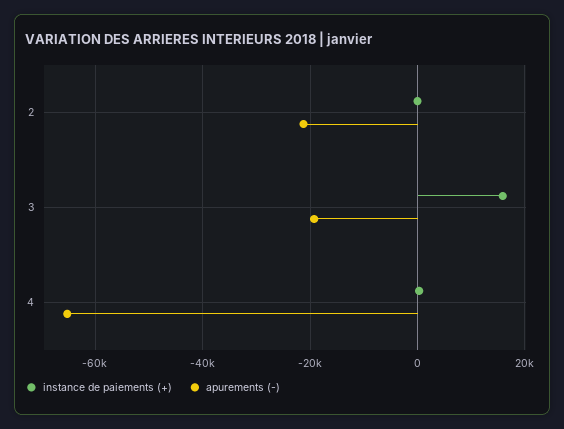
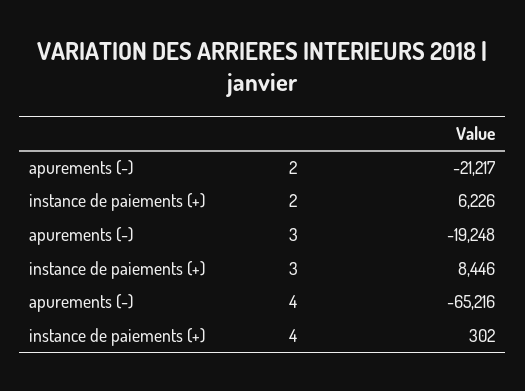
instance de paiements (+), 2: 0 -> 6226
instance de paiements (+), 3: 16000 -> 8446

